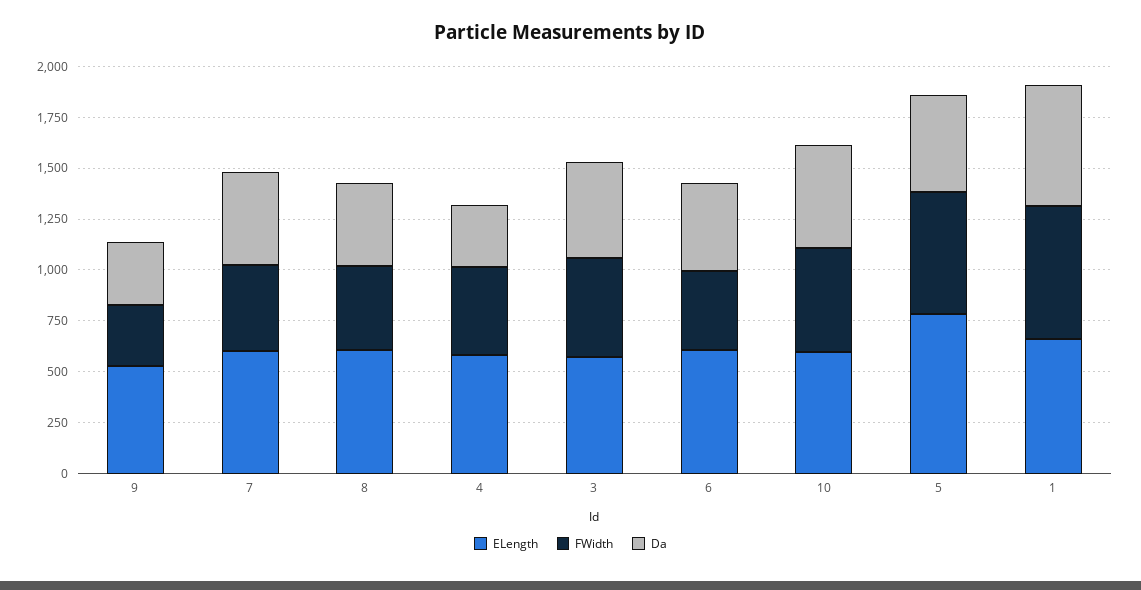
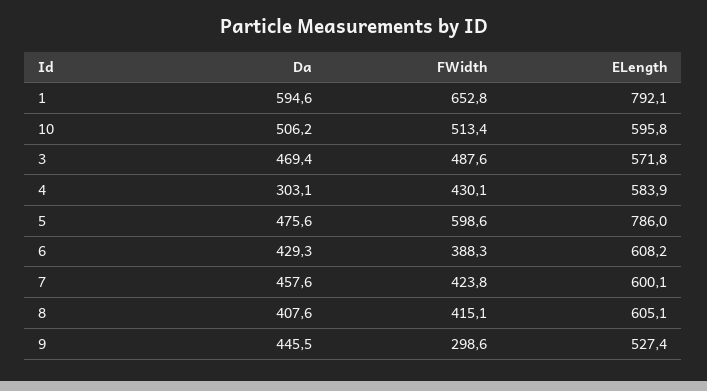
Da, 9: 300 -> 445.5
ELength, 1: 650 -> 792.1

